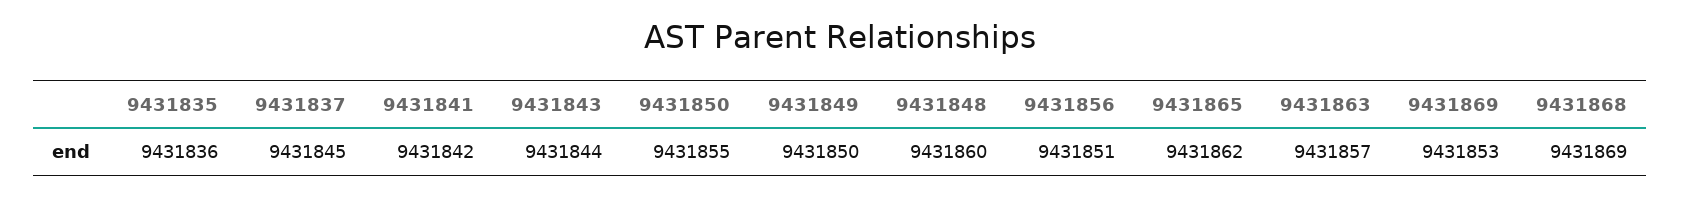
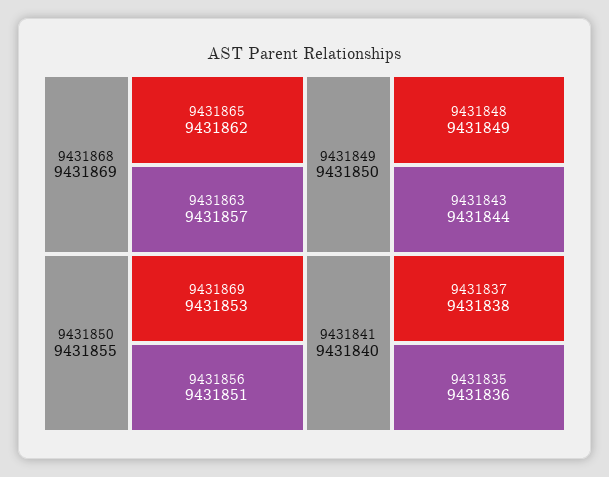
9431837: 9431845 -> 9431838
9431841: 9431842 -> 9431840
9431848: 9431860 -> 9431849

